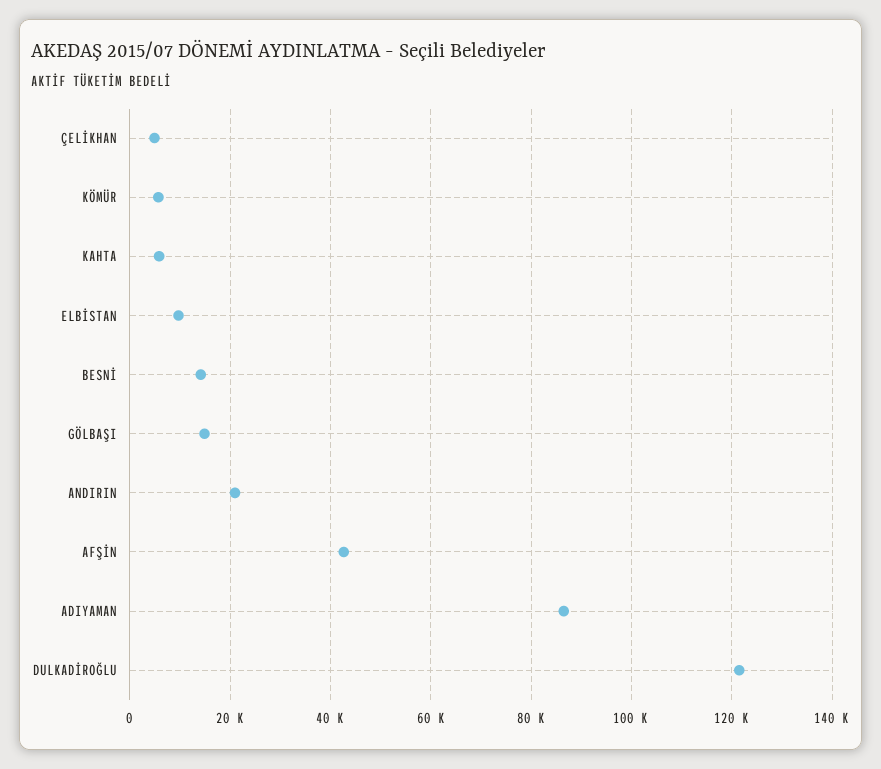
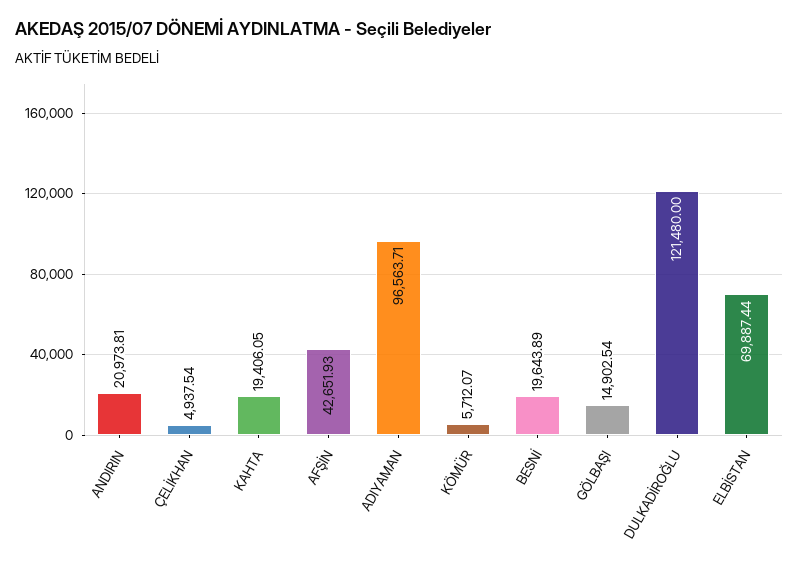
KAHTA: 6000 -> 19406.05
ELBİSTAN: 10000 -> 69887.44
BESNİ: 14000 -> 19643.89
ADIYAMAN: 86000 -> 96563.71

